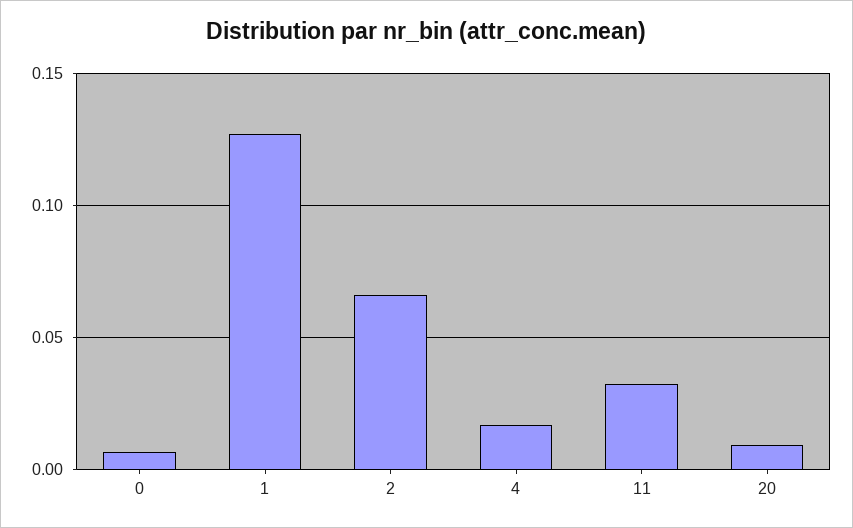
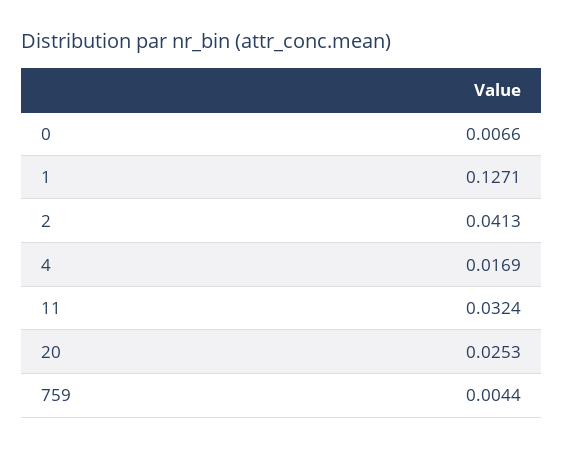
2: 0.065 -> 0.0413
20: 0.01 -> 0.0253
759: none -> 0.0044

